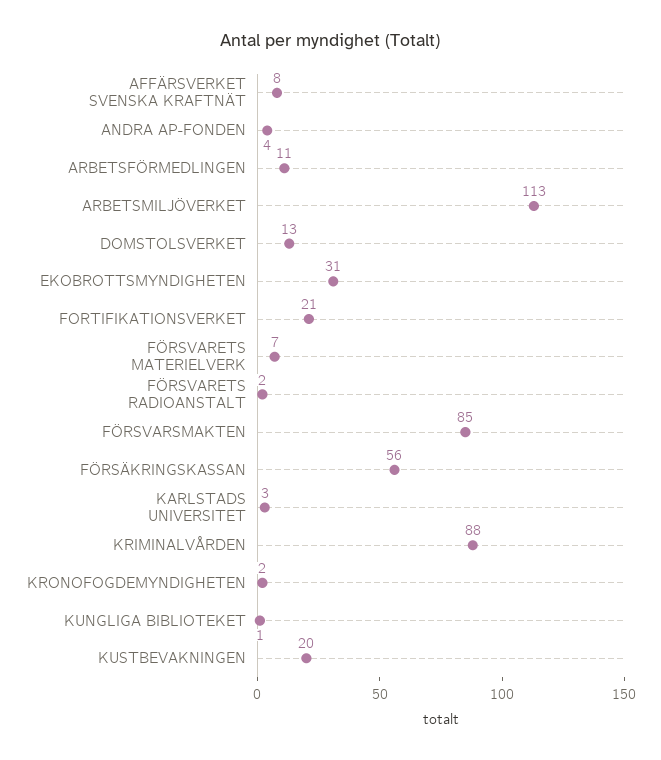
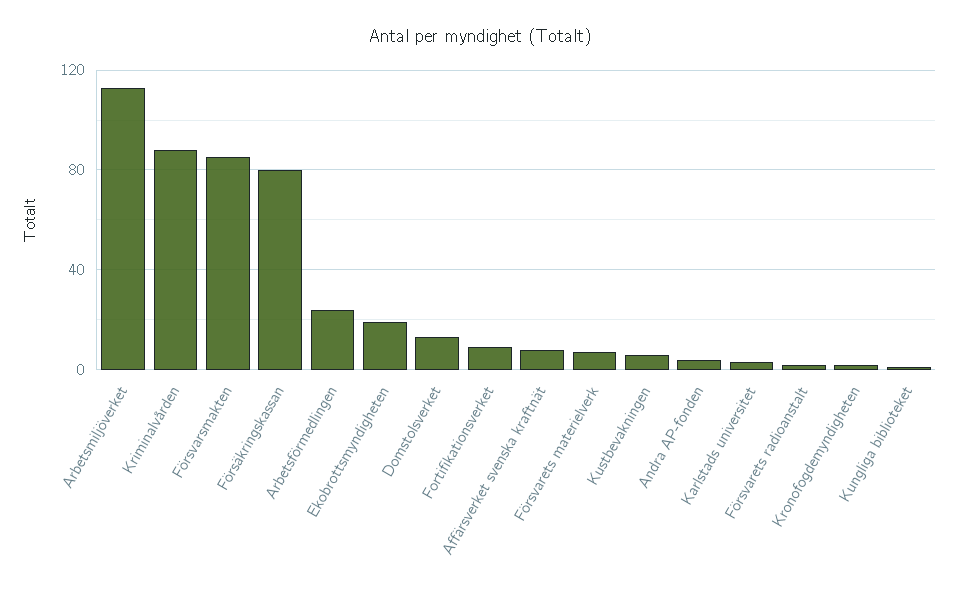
ARBETSFÖRMEDLINGEN: 11 -> 25
EKOBROTTSMYNDIGHETEN: 31 -> 20
FORTIFIKATIONSVERKET: 21 -> 10
FÖRSÄKRINGSKASSAN: 56 -> 80
KUSTBEVAKNINGEN: 20 -> 5

